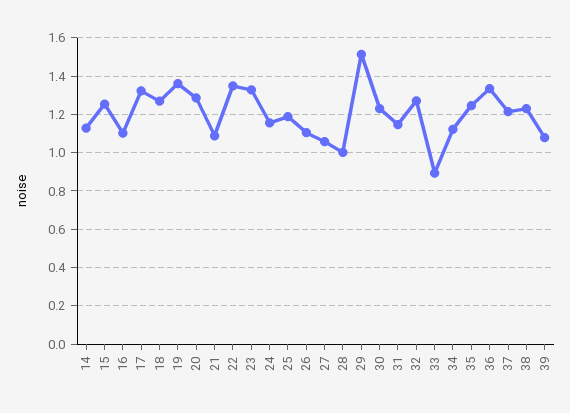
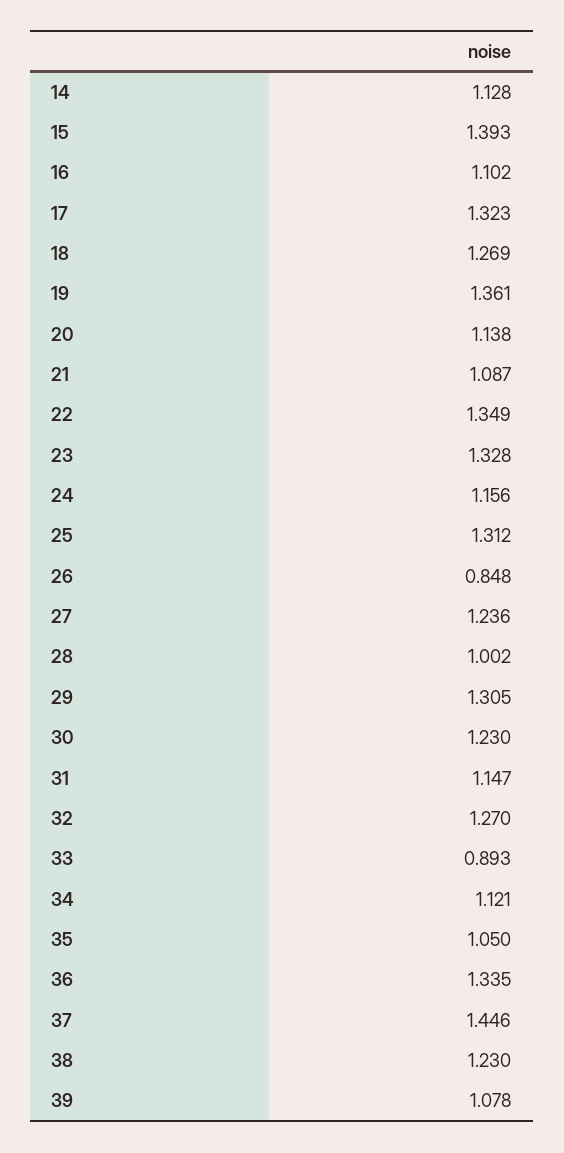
15: 1.25 -> 1.393
20: 1.3 -> 1.138
25: 1.2 -> 1.312
26: 1.1 -> 0.848
27: 1.05 -> 1.236
29: 1.5 -> 1.305
35: 1.25 -> 1.05
37: 1.2 -> 1.446

